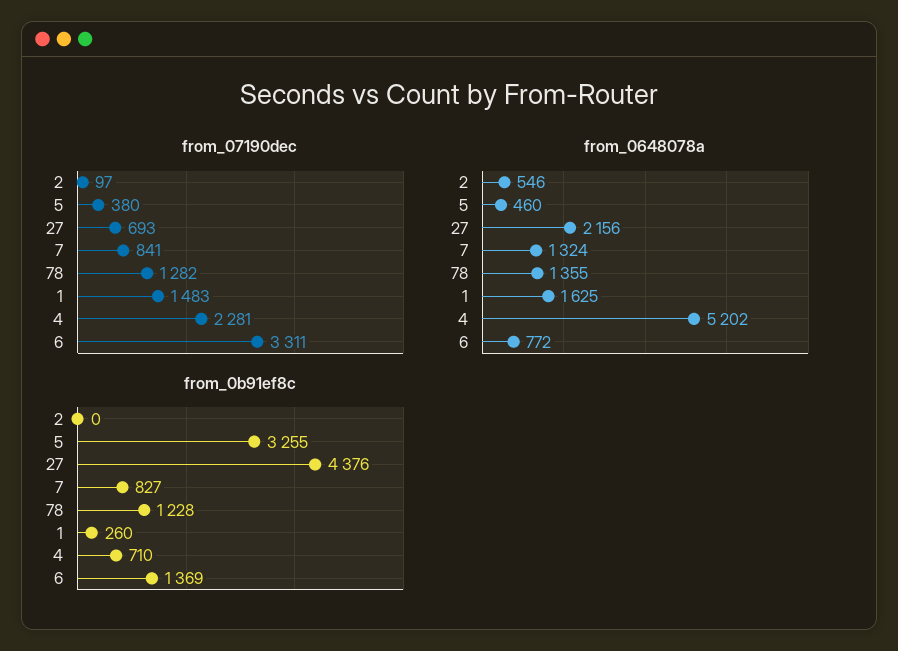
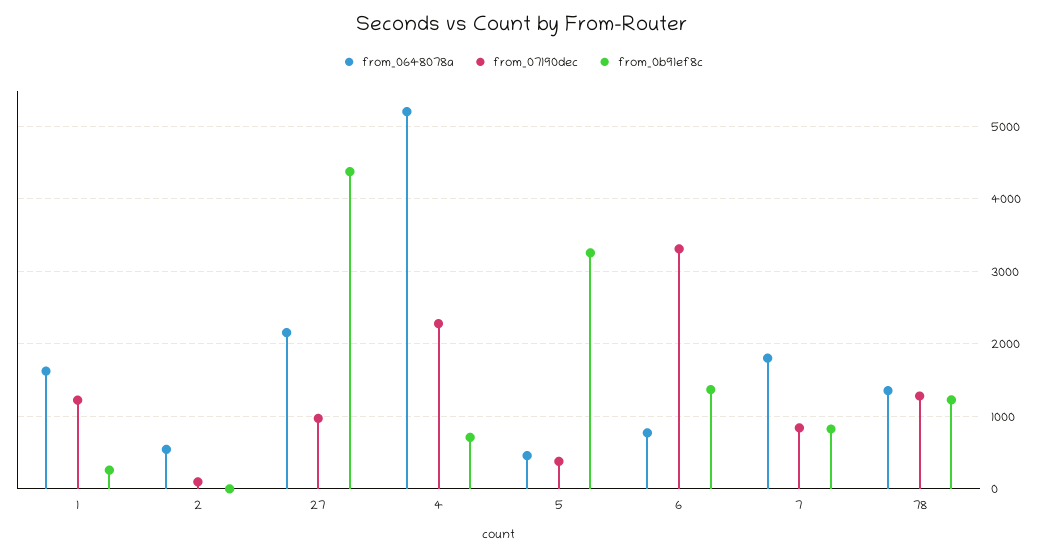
from_07190dec, 27: 693 -> 1000
from_07190dec, 1: 1483 -> 1200
from_0648078a, 7: 1324 -> 1800

